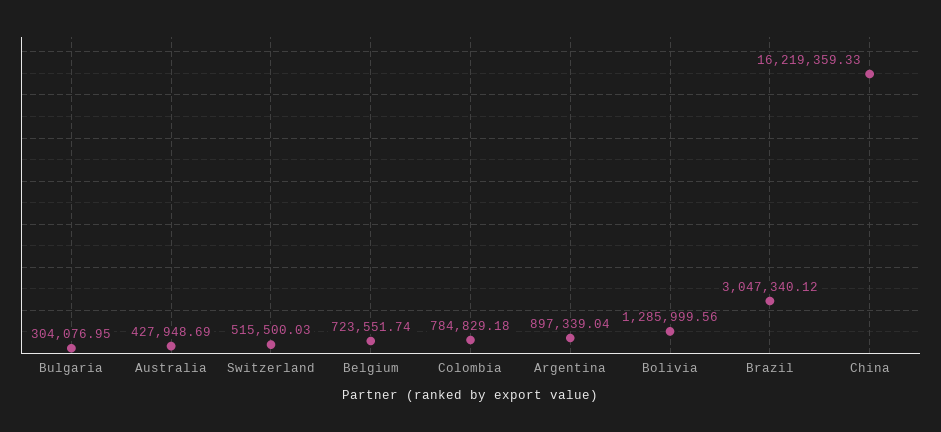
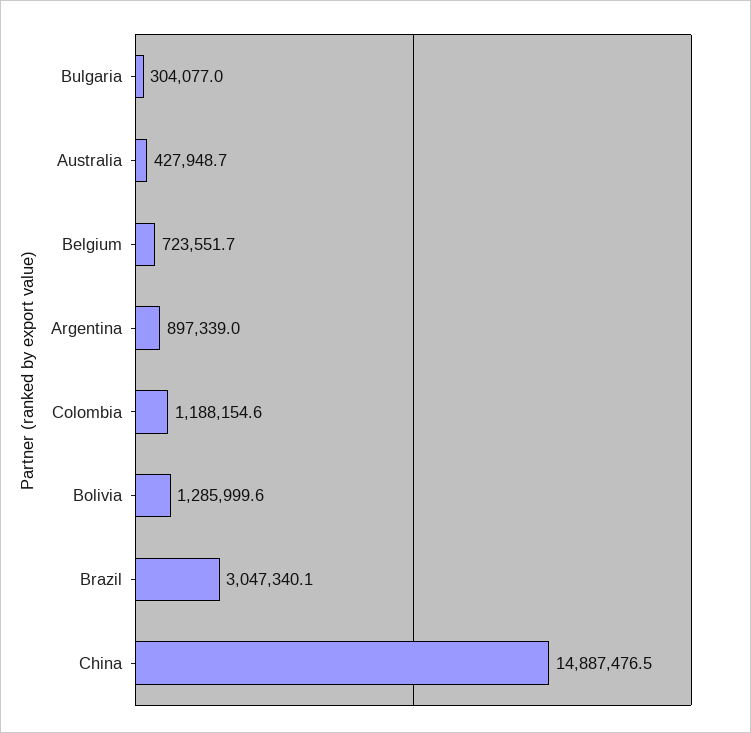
Switzerland: 515500.03 -> none
Colombia: 784829.18 -> 1188154.6
China: 16219359.33 -> 14887476.5

